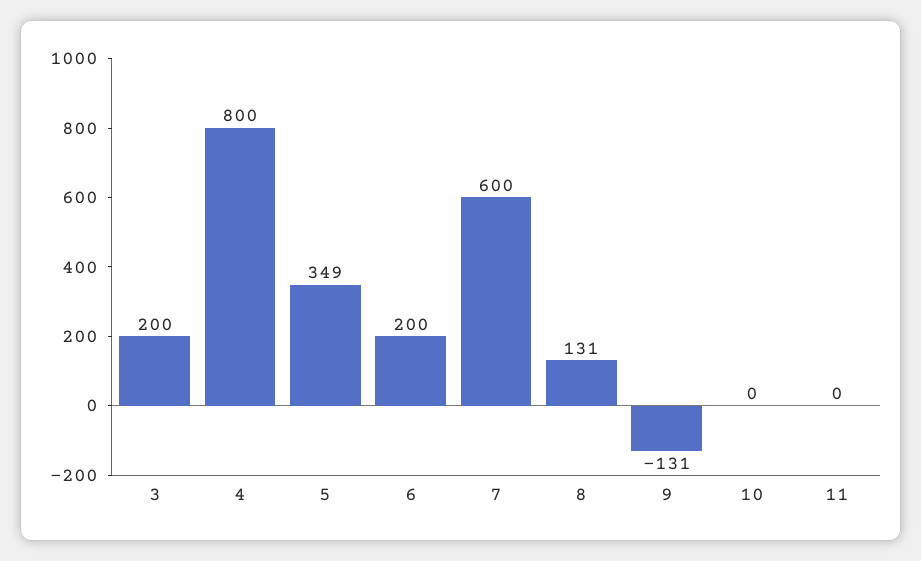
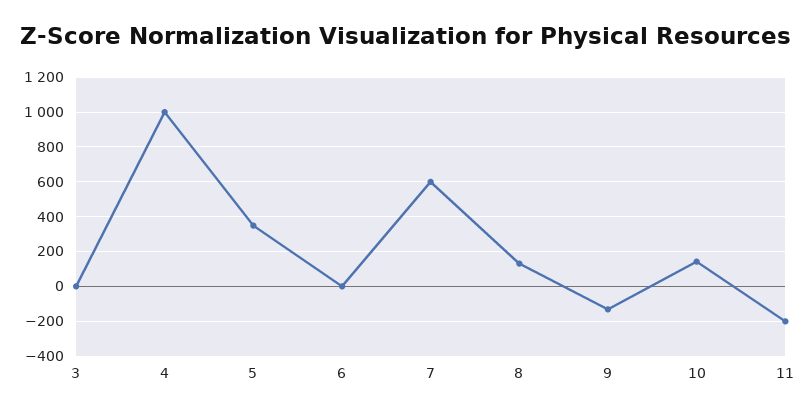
3: 200 -> 0
4: 800 -> 1000
6: 200 -> 0
10: 0 -> 150
11: 0 -> -200

